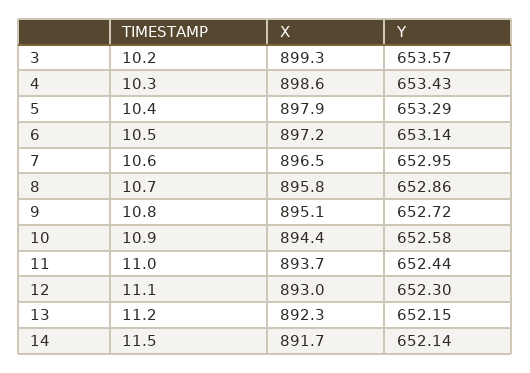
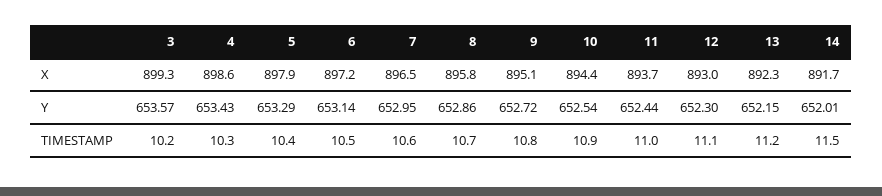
Y, 10: 652.58 -> 652.54
Y, 14: 652.14 -> 652.01

